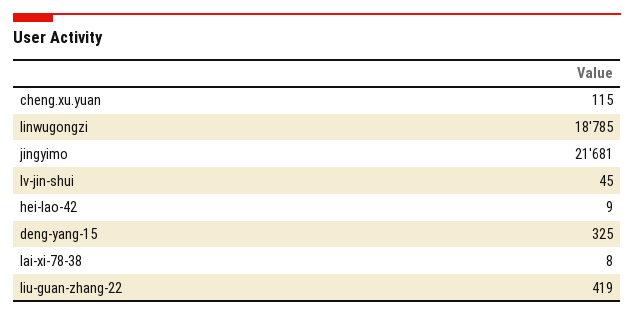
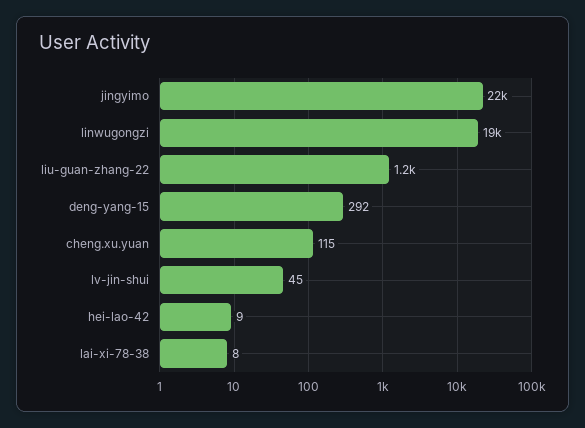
deng-yang-15: 325 -> 292
liu-guan-zhang-22: 419 -> 1200

